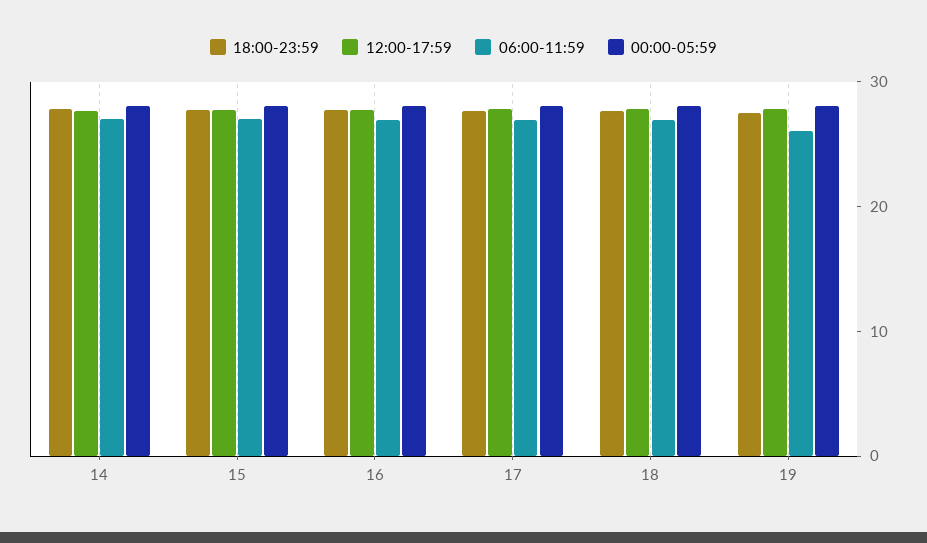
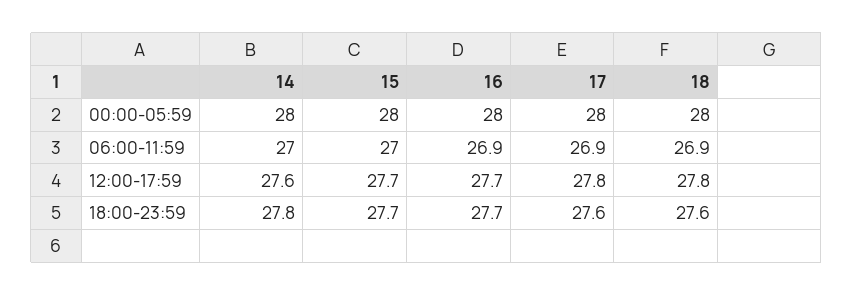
18:00-23:59, 19: 28 -> none
12:00-17:59, 19: 28 -> none
06:00-11:59, 19: 26 -> none
00:00-05:59, 19: 28 -> none

